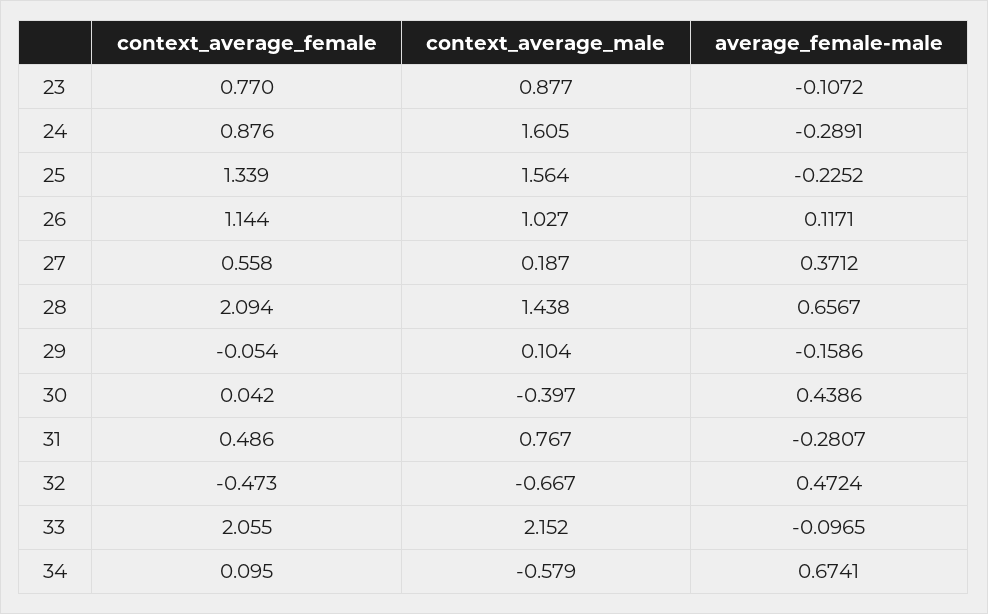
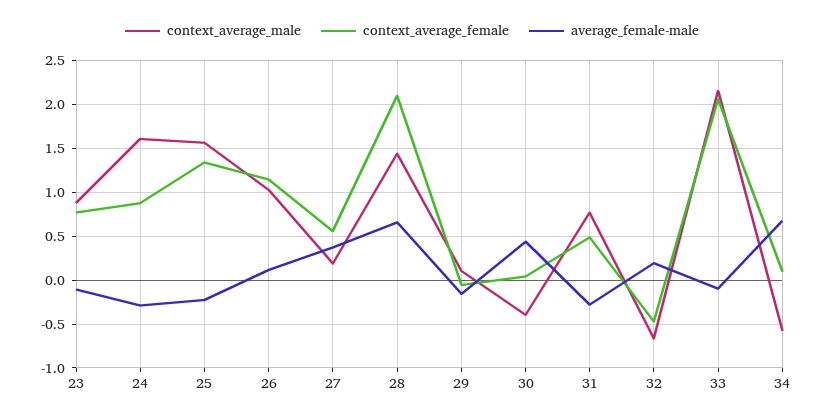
average_female-male, 32: 0.4724 -> 0.2

